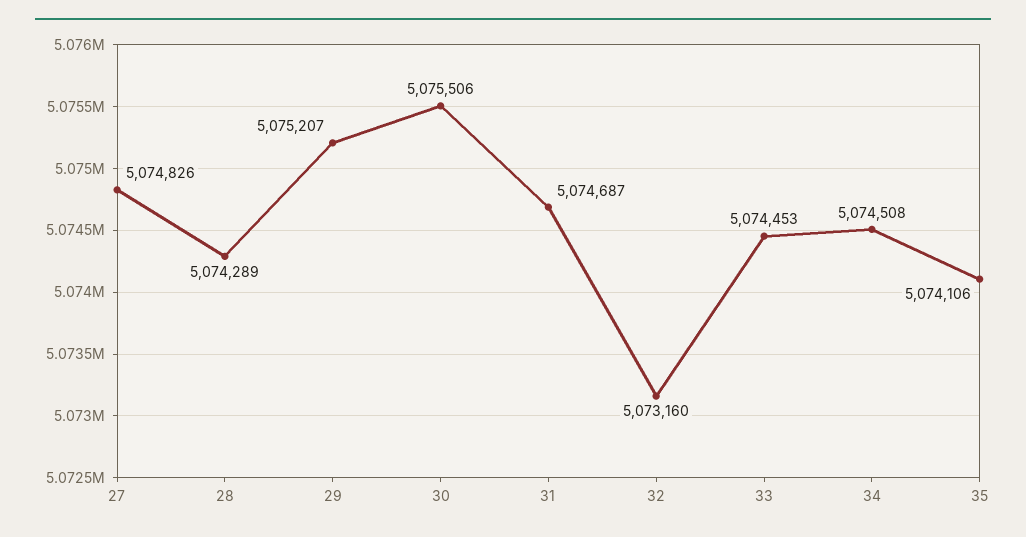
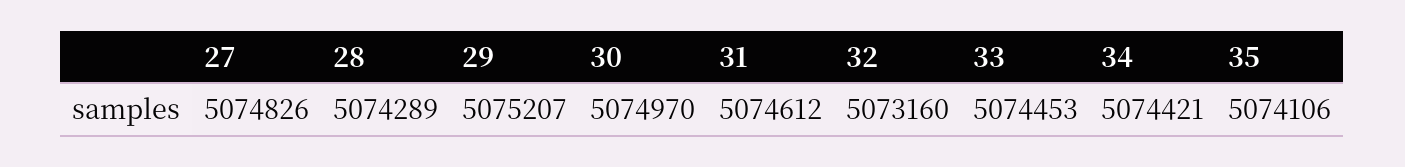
30: 5075506 -> 5074970
31: 5074687 -> 5074612
34: 5074508 -> 5074421

